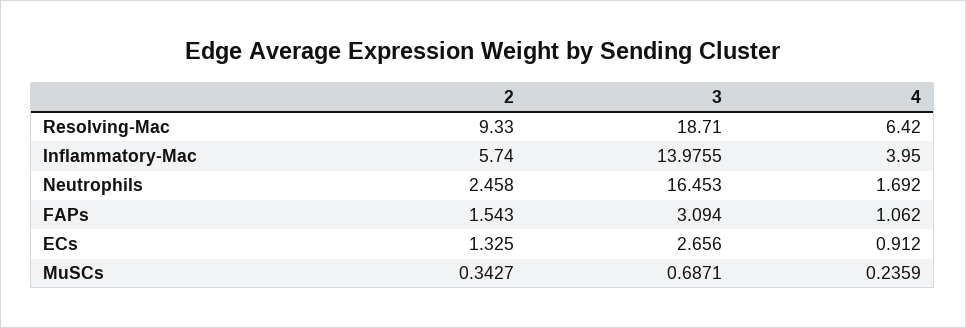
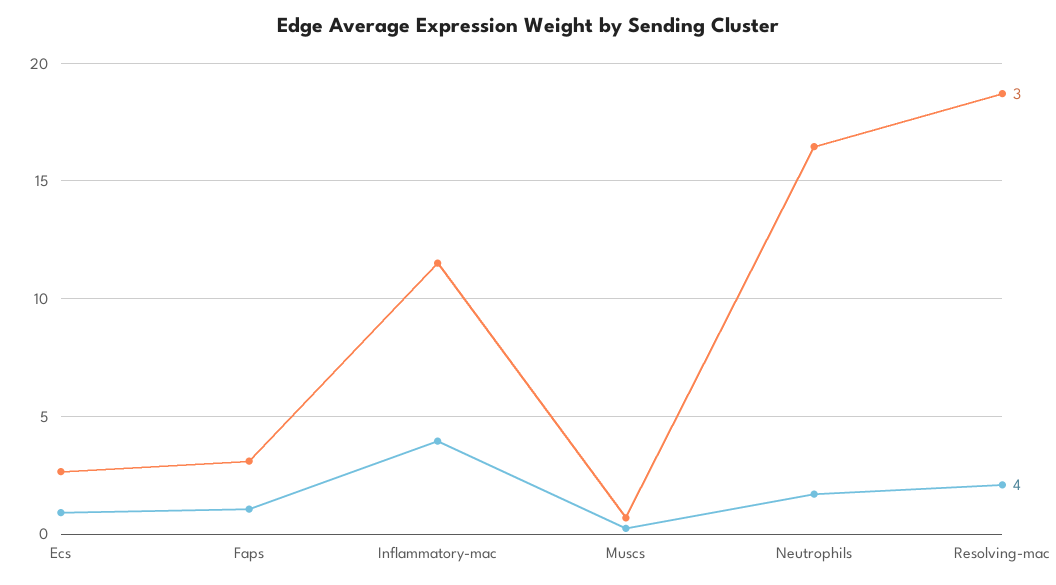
2, Resolving-Mac: 9.33 -> none
4, Resolving-Mac: 6.42 -> 2
2, Inflammatory-Mac: 5.74 -> none
3, Inflammatory-Mac: 13.9755 -> 11.5
2, Neutrophils: 2.458 -> none
2, FAPs: 1.543 -> none
2, ECs: 1.325 -> none
2, MuSCs: 0.3427 -> none

